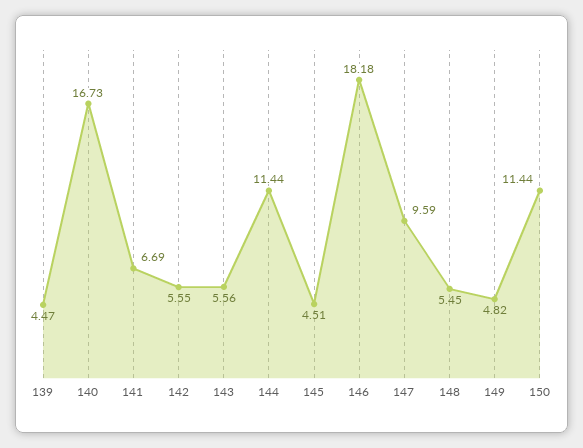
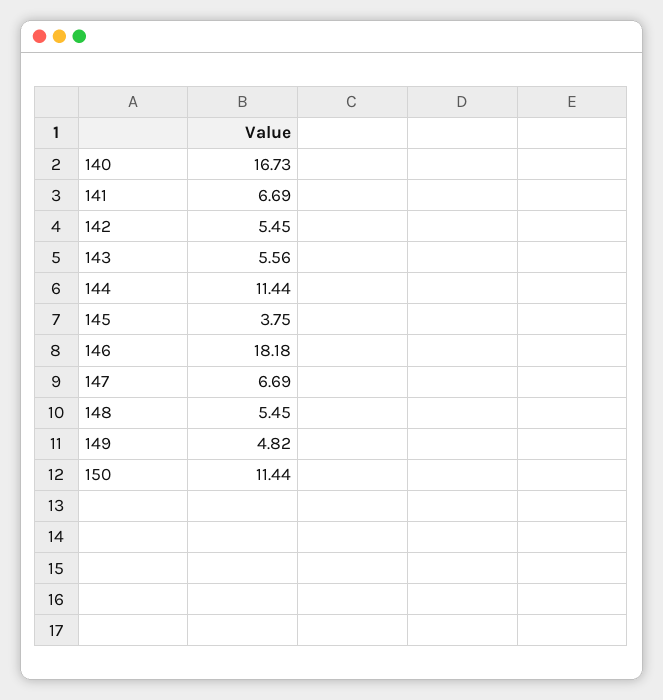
139: 4.47 -> none
142: 5.55 -> 5.45
145: 4.51 -> 3.75
147: 9.59 -> 6.69

